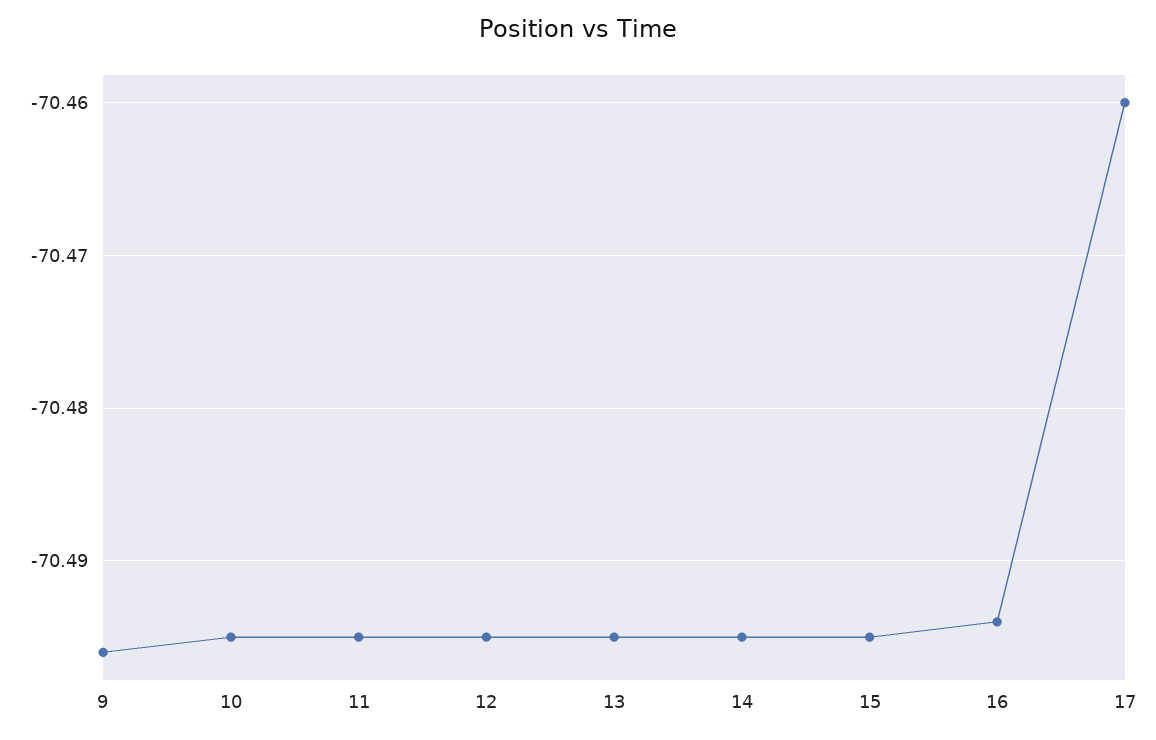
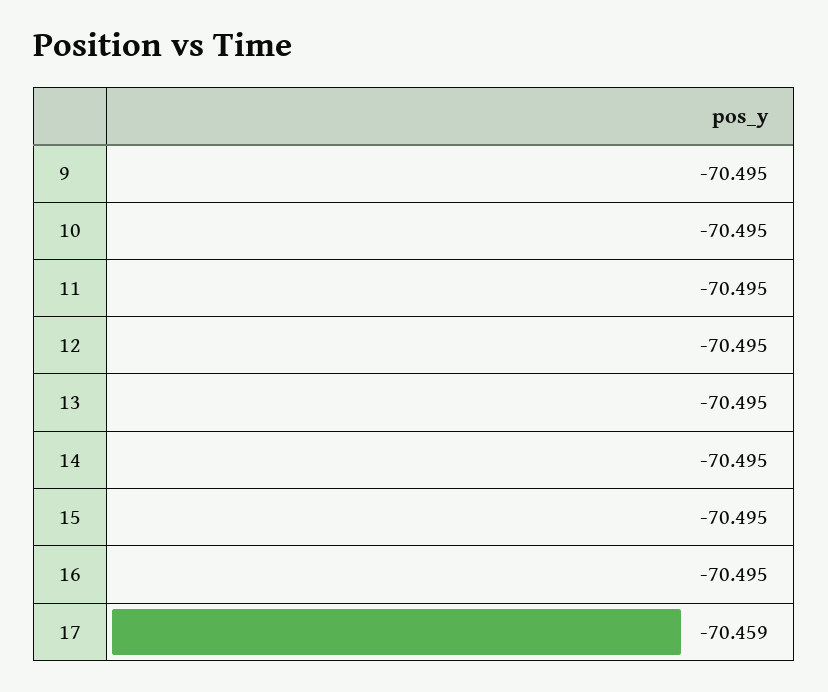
9: -70.496 -> -70.495
16: -70.494 -> -70.495
17: -70.46 -> -70.459

